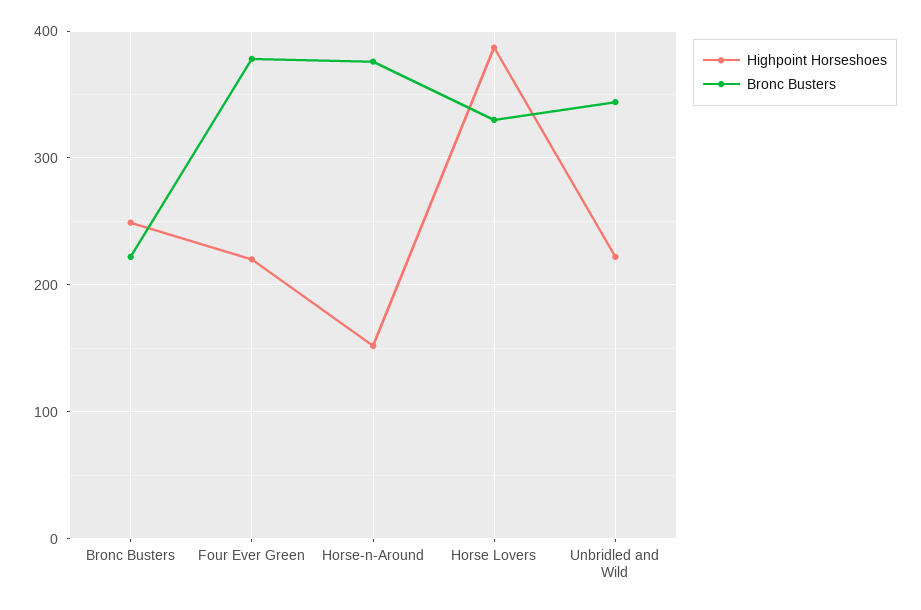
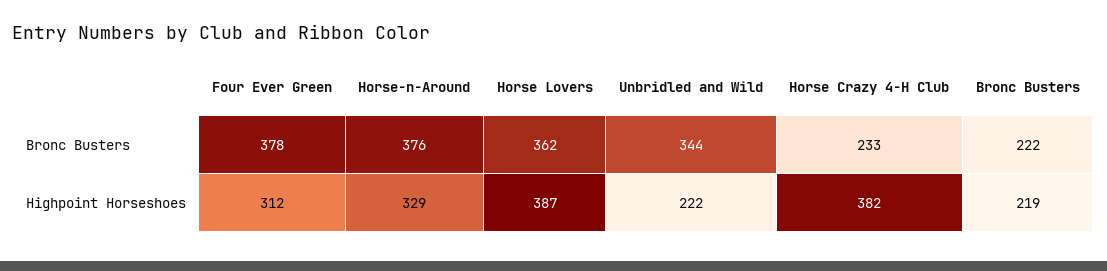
Highpoint Horseshoes, Bronc Busters: 250 -> 219
Highpoint Horseshoes, Four Ever Green: 220 -> 312
Highpoint Horseshoes, Horse-n-Around: 150 -> 329
Bronc Busters, Horse Lovers: 330 -> 362
Bronc Busters, Horse Crazy 4-H Club: none -> 233
Highpoint Horseshoes, Horse Crazy 4-H Club: none -> 382

